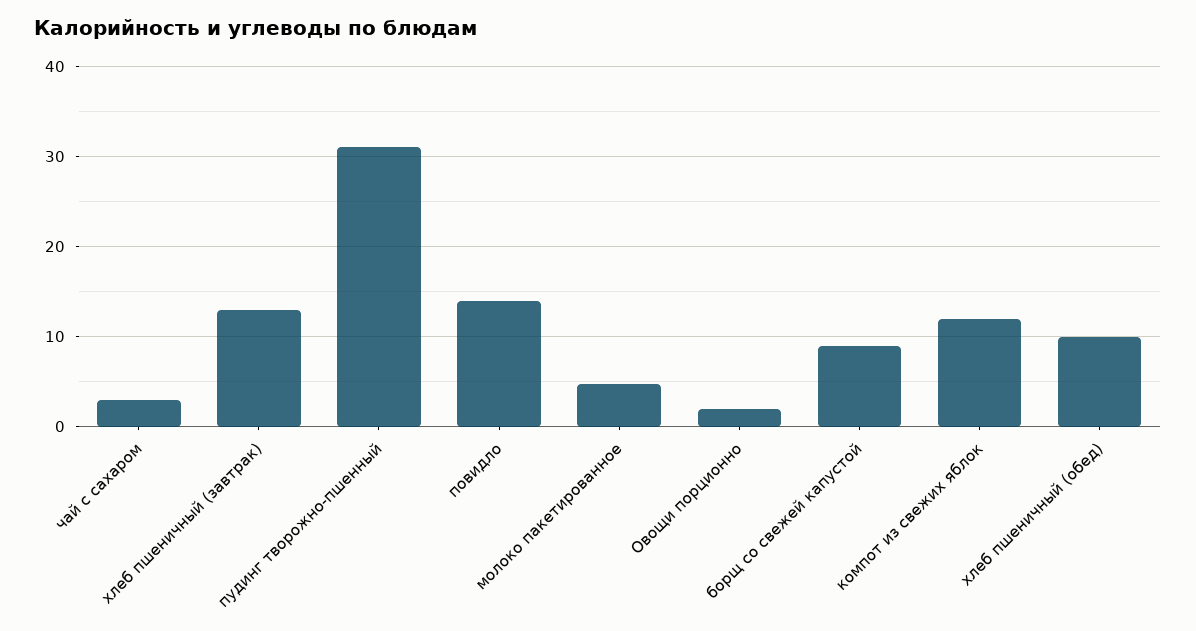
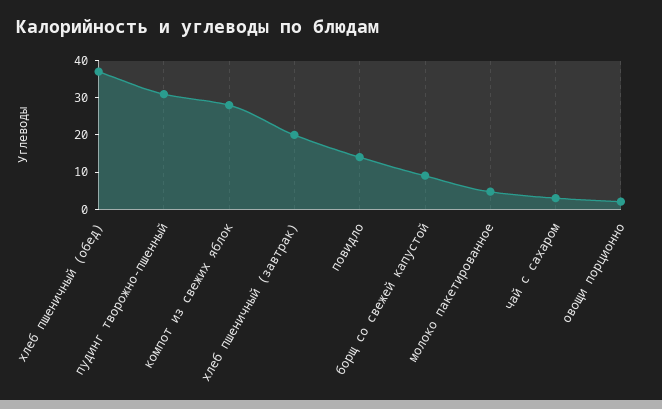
хлеб пшеничный (завтрак): 13 -> 20
компот из свежих яблок: 12 -> 27.5
хлеб пшеничный (обед): 10 -> 37.5

